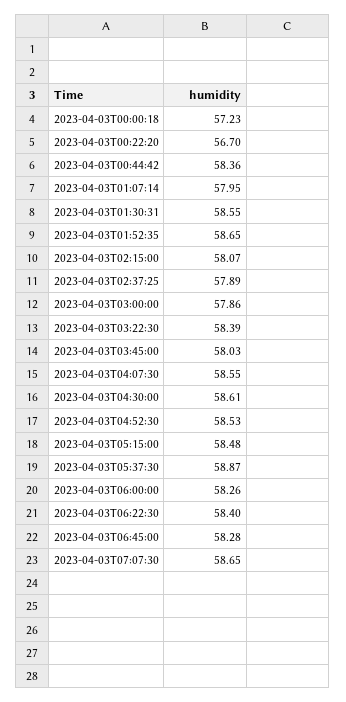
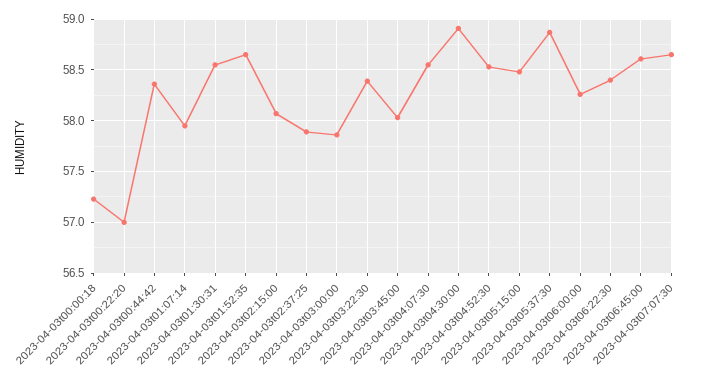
2023-04-03T00:22:20: 56.7 -> 57
2023-04-03T04:30:00: 58.61 -> 58.9
2023-04-03T06:45:00: 58.28 -> 58.6

